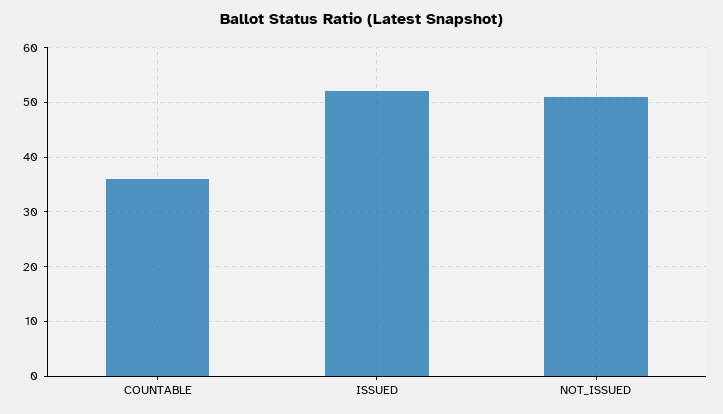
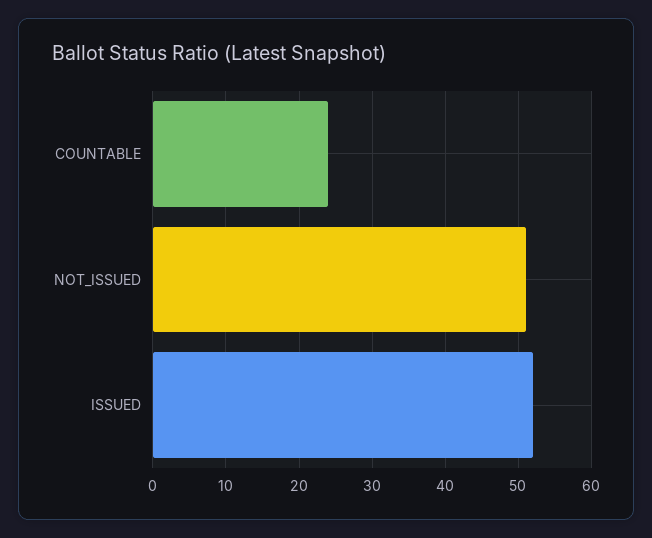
COUNTABLE: 35 -> 24

